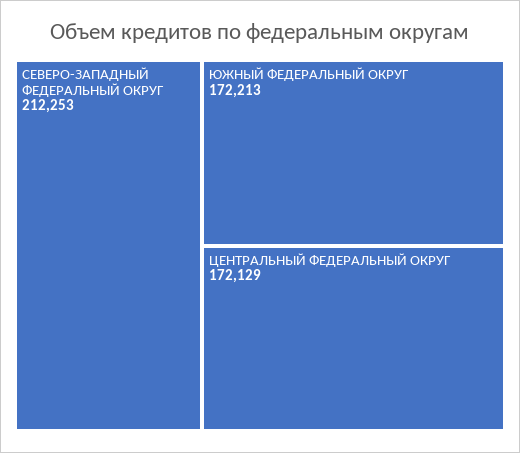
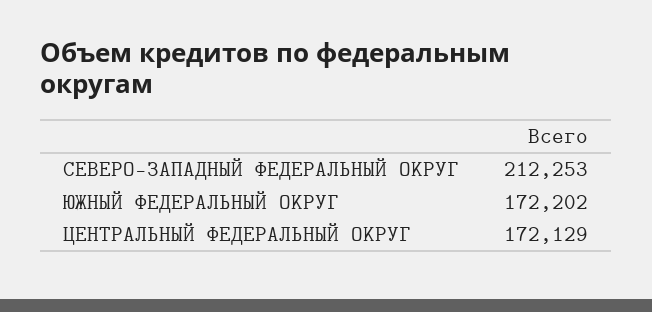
ЮЖНЫЙ ФЕДЕРАЛЬНЫЙ ОКРУГ: 172213 -> 172202

